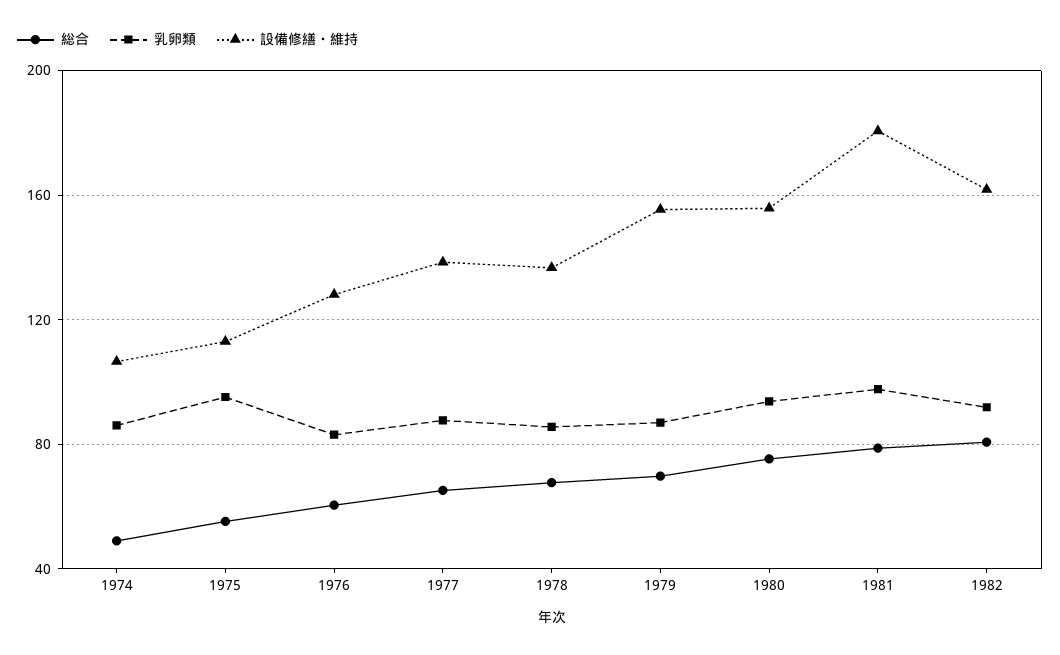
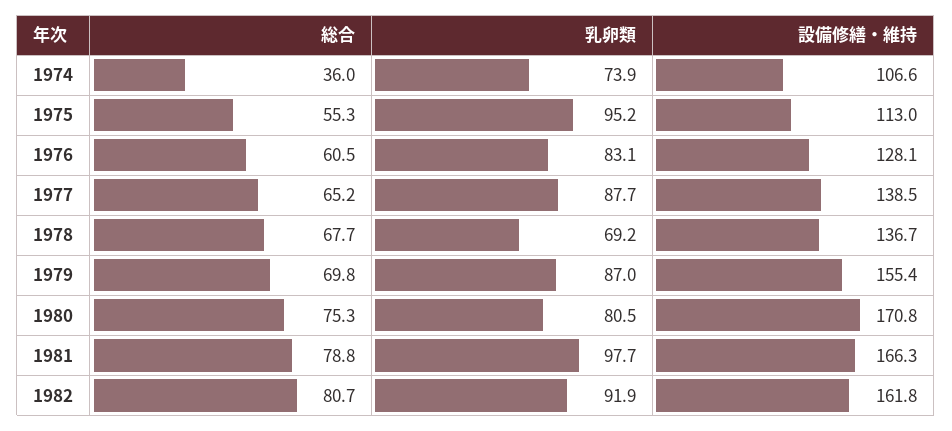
総合, 1974: 50 -> 36
乳卵類, 1974: 85 -> 73.9
乳卵類, 1978: 85 -> 69.2
乳卵類, 1980: 95 -> 80.5
設備修繕・維持, 1980: 155 -> 170.8
設備修繕・維持, 1981: 180 -> 166.3

